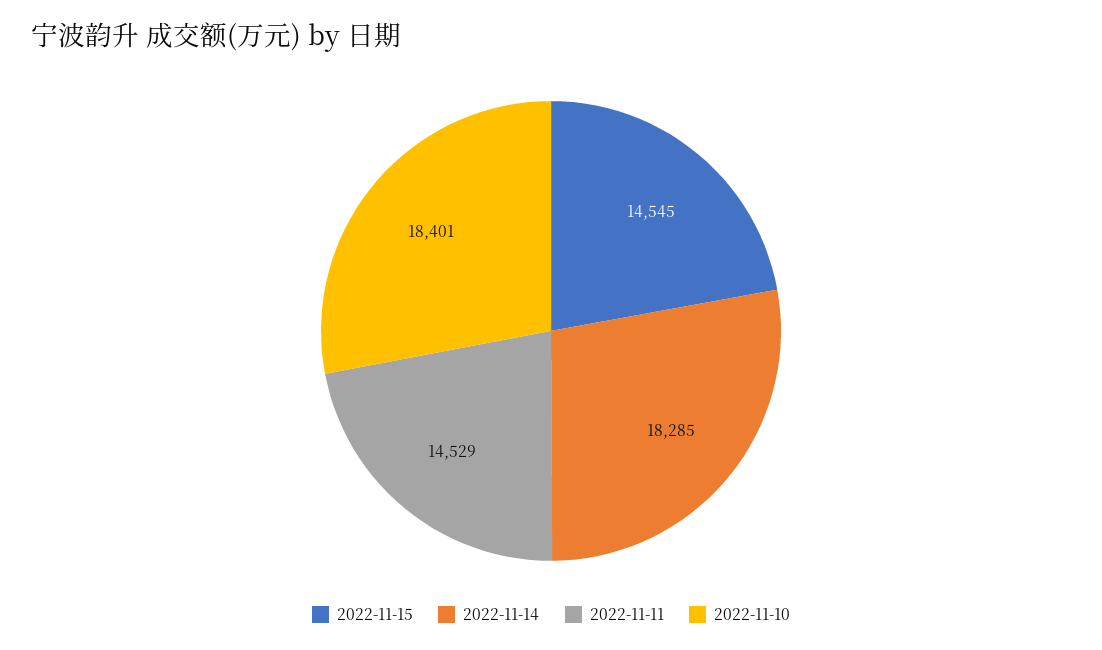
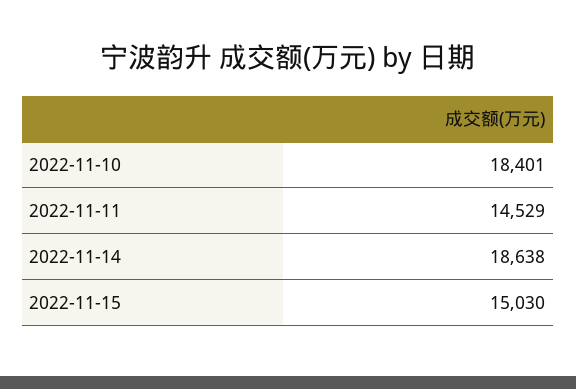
2022-11-15: 14545 -> 15030
2022-11-14: 18285 -> 18638

